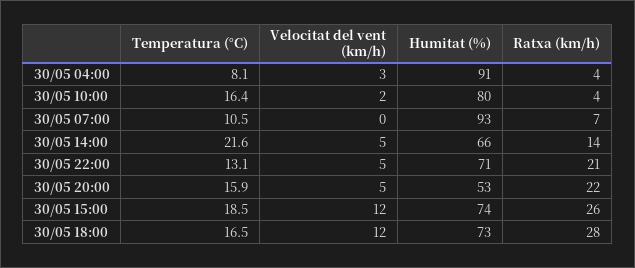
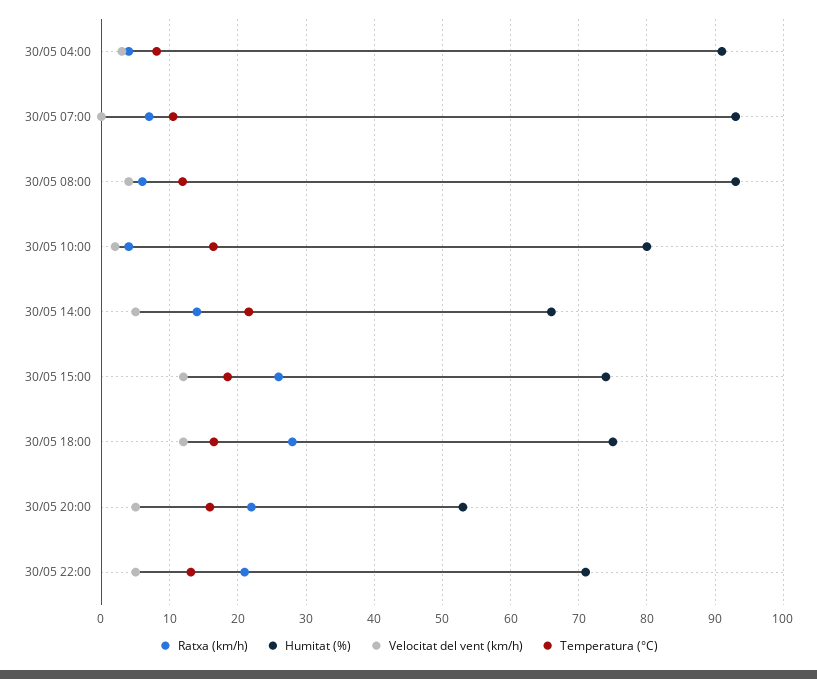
Humitat (%), 30/05 18:00: 73 -> 75
Ratxa (km/h), 30/05 08:00: none -> 6
Humitat (%), 30/05 08:00: none -> 93
Velocitat del vent (km/h), 30/05 08:00: none -> 4
Temperatura (°C), 30/05 08:00: none -> 12

